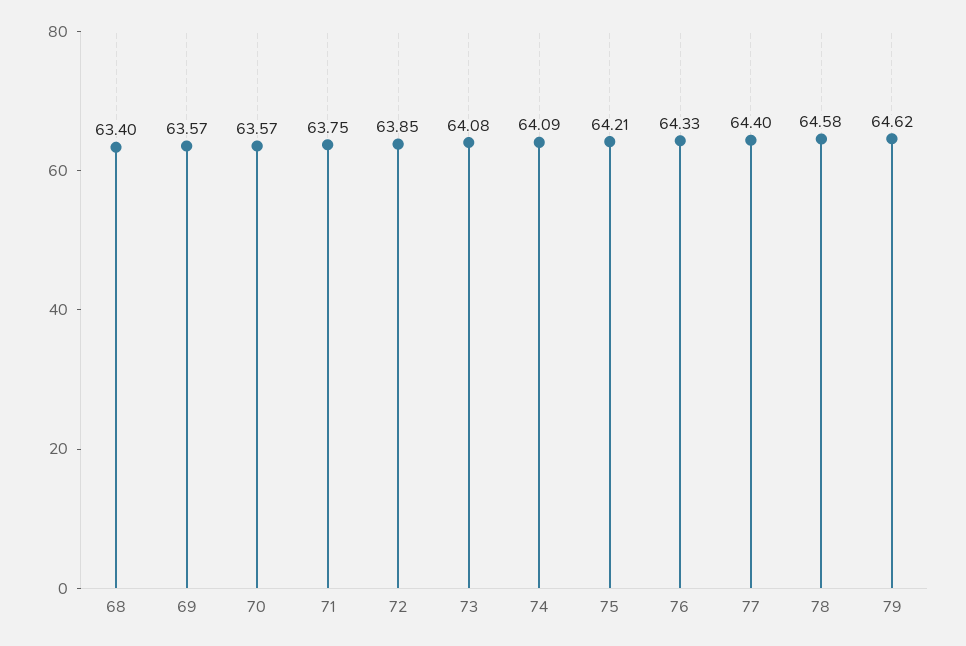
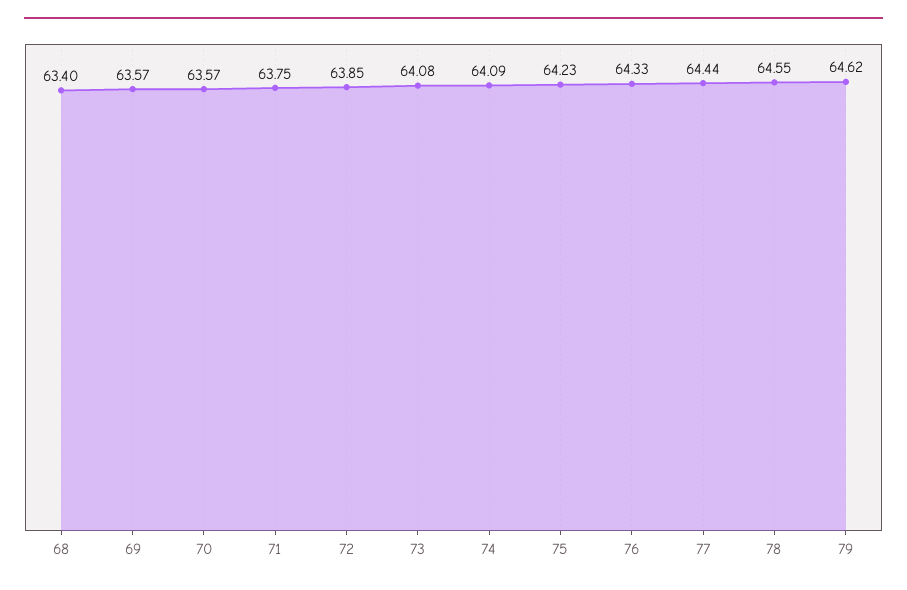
75: 64.21 -> 64.23
77: 64.4 -> 64.44
78: 64.58 -> 64.55

